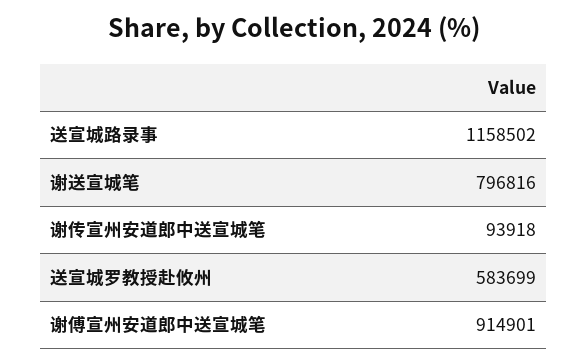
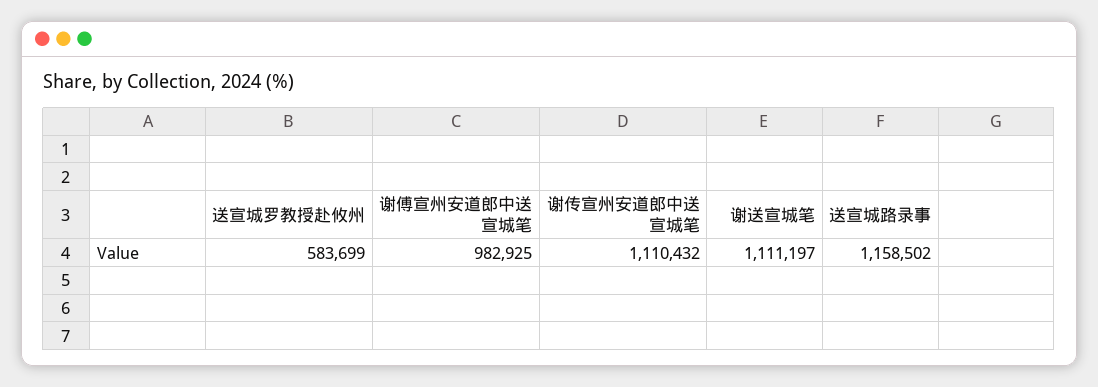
谢送宣城笔: 796816 -> 1111197
谢传宣州安道郎中送宣城笔: 93918 -> 1110432
谢傅宣州安道郎中送宣城笔: 914901 -> 982925

